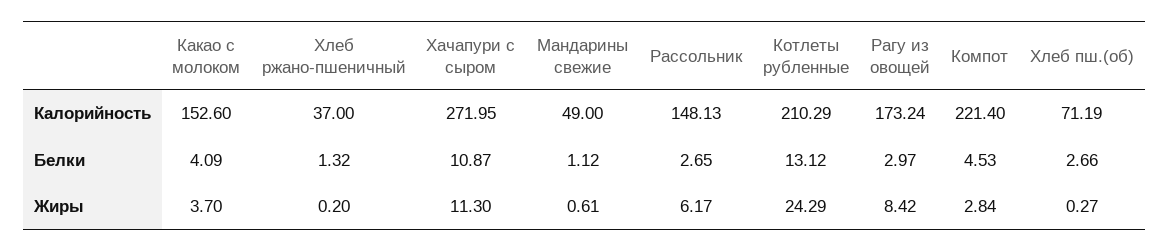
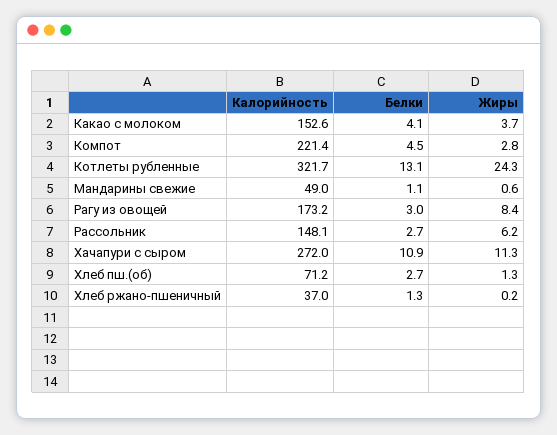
Котлеты рубленные, Калорийность: 210.29 -> 321.7
Хлеб пш.(об), Жиры: 0.27 -> 1.3

